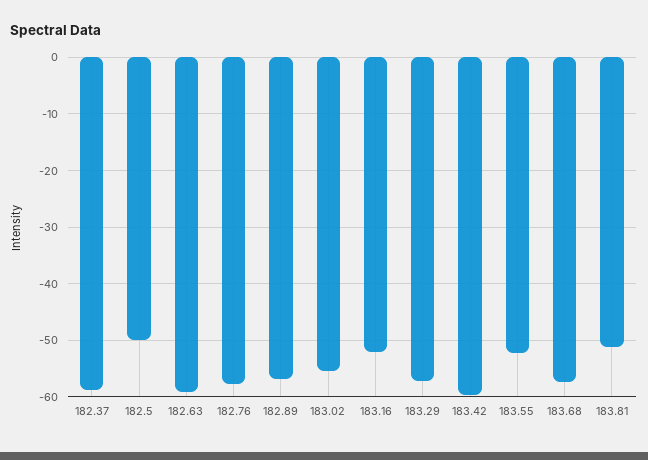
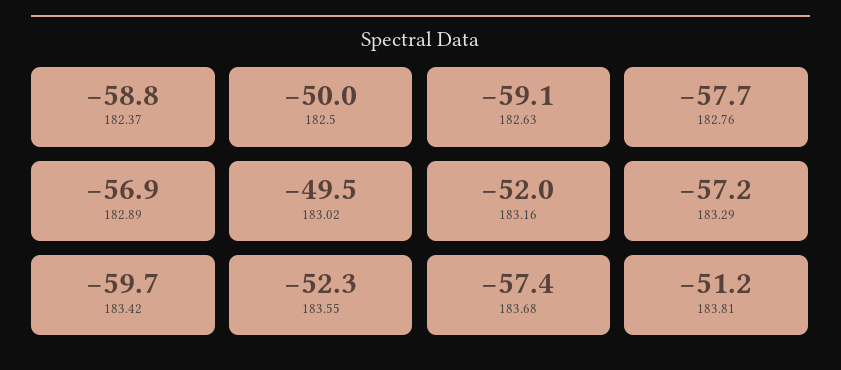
183.02: -56 -> -49.5

